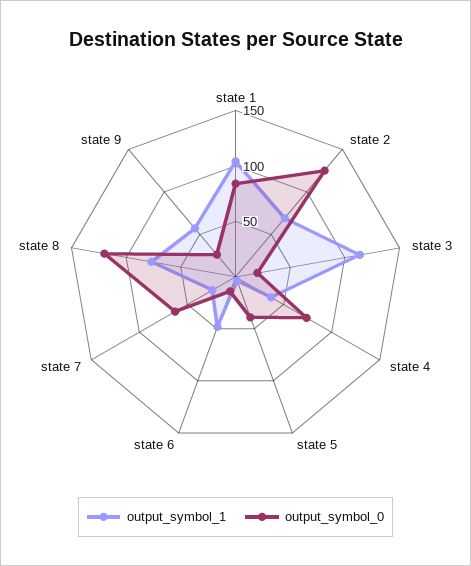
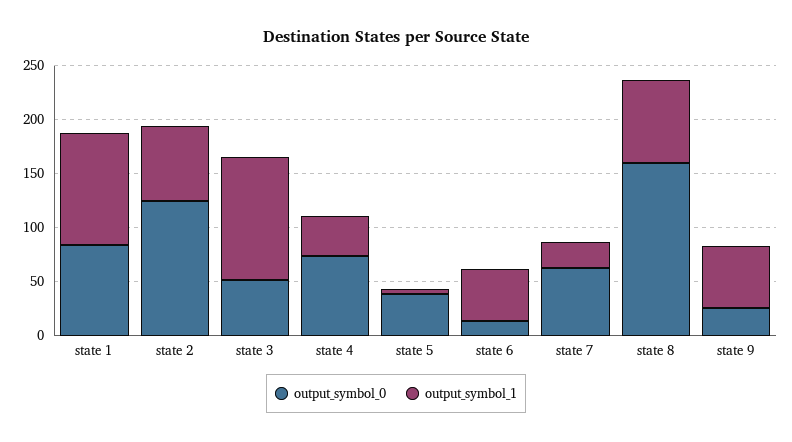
output_symbol_0, state 3: 20 -> 50
output_symbol_0, state 8: 120 -> 160

